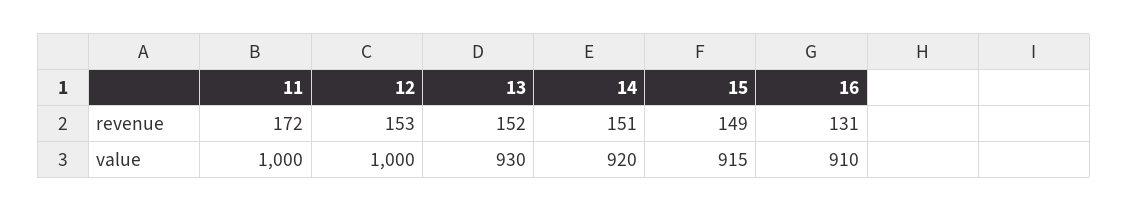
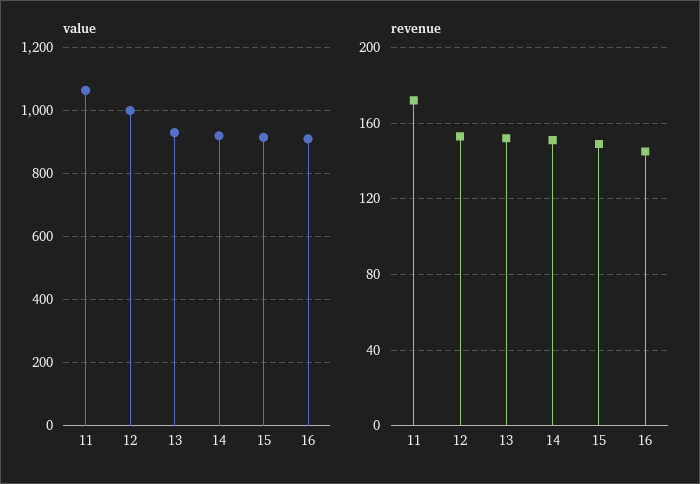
revenue, 16: 131 -> 145
value, 11: 1000 -> 1060

